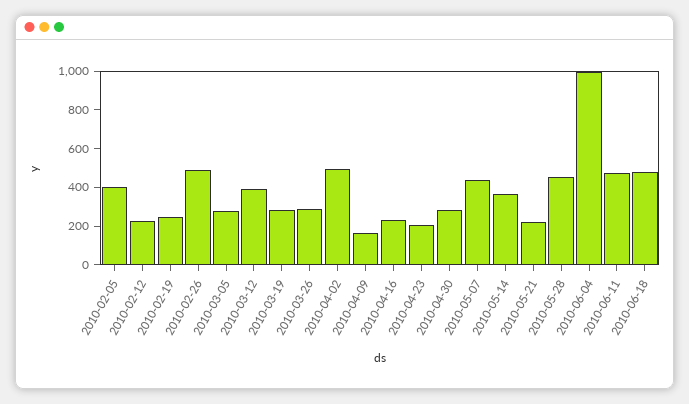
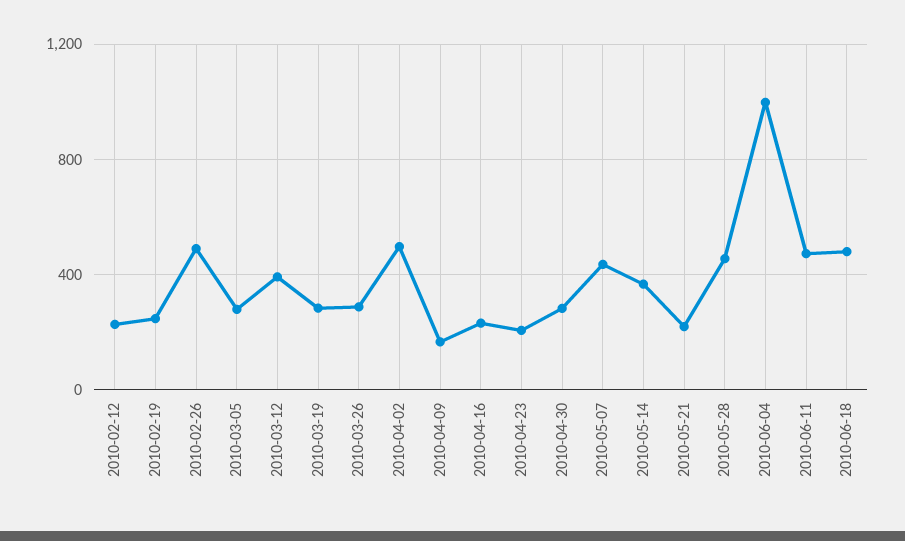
2010-02-05: 400 -> none

